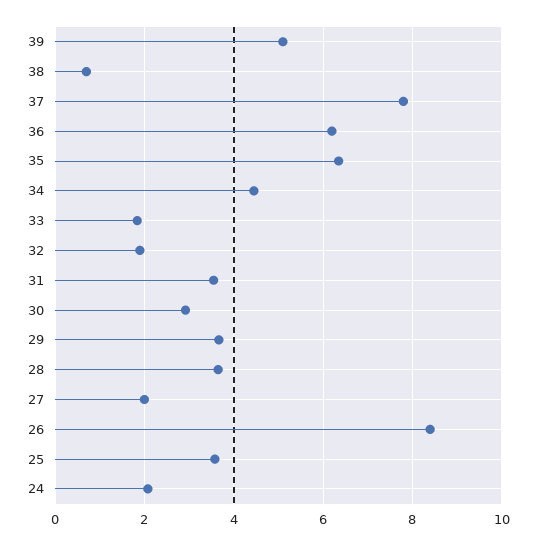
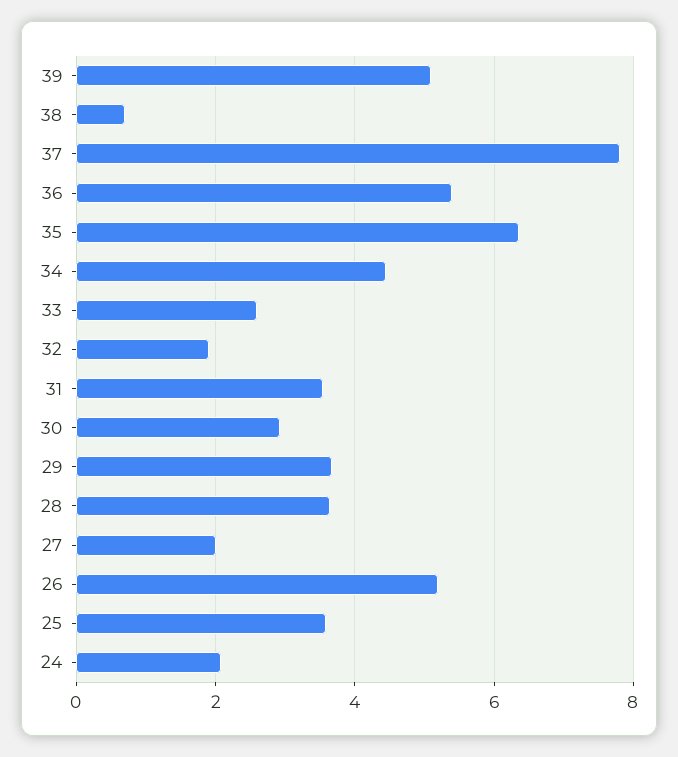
36: 6.2 -> 5.4
33: 1.8 -> 2.6
26: 8.4 -> 5.2

